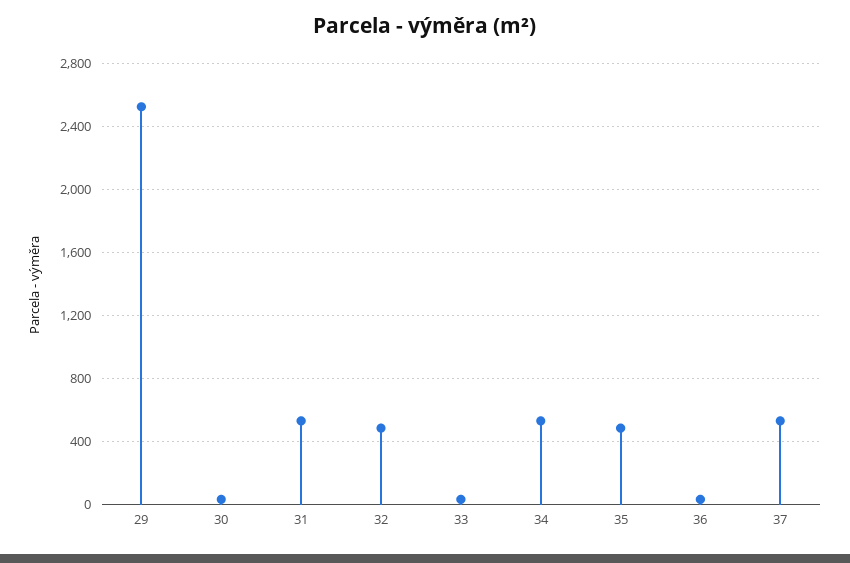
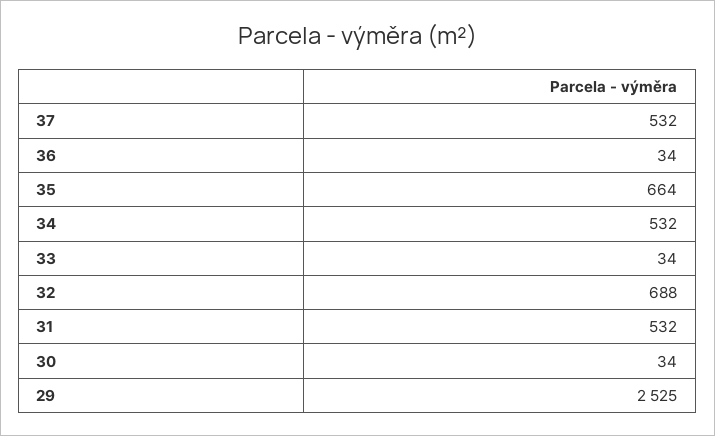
32: 500 -> 688
35: 500 -> 664

